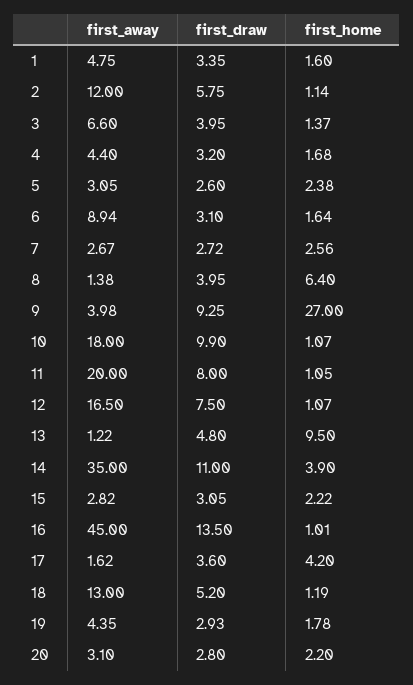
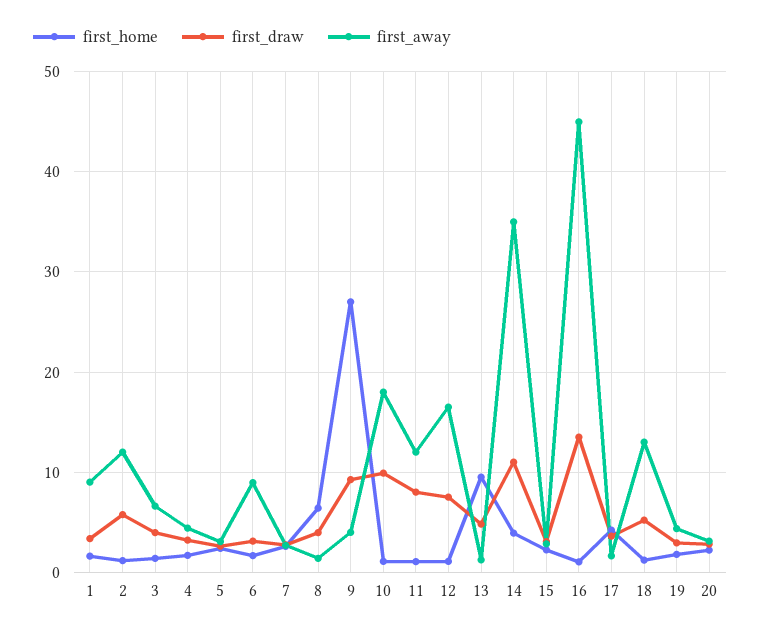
first_away, 1: 4.75 -> 9
first_away, 11: 20 -> 12

